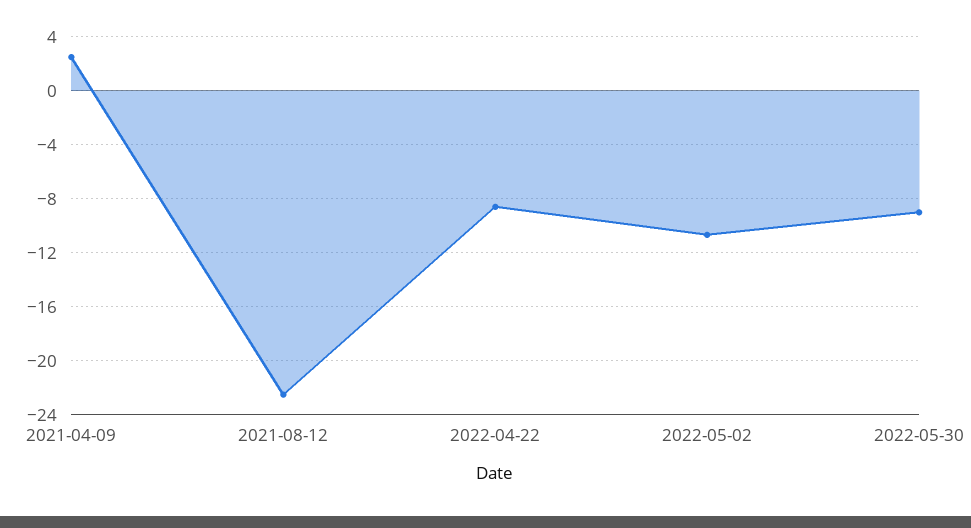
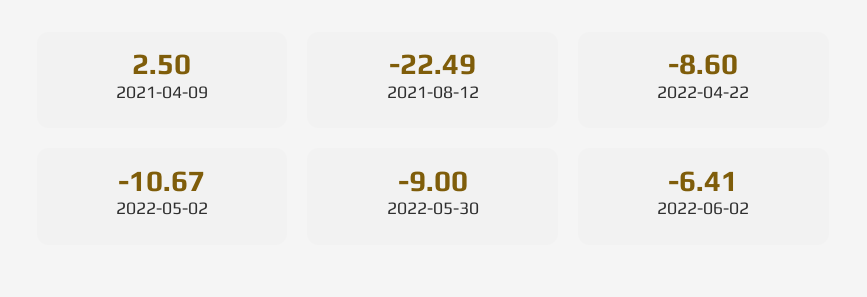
2022-06-02: none -> -6.41

